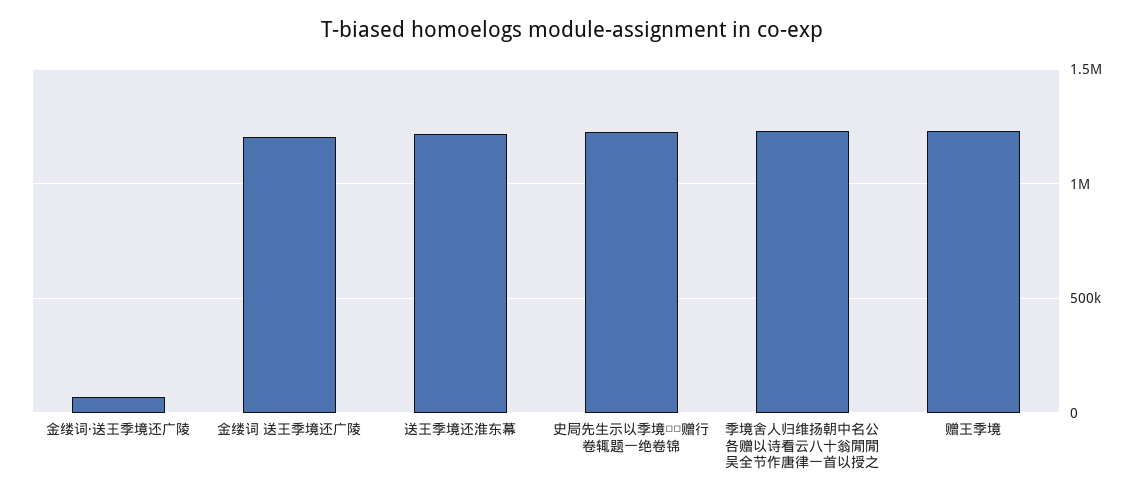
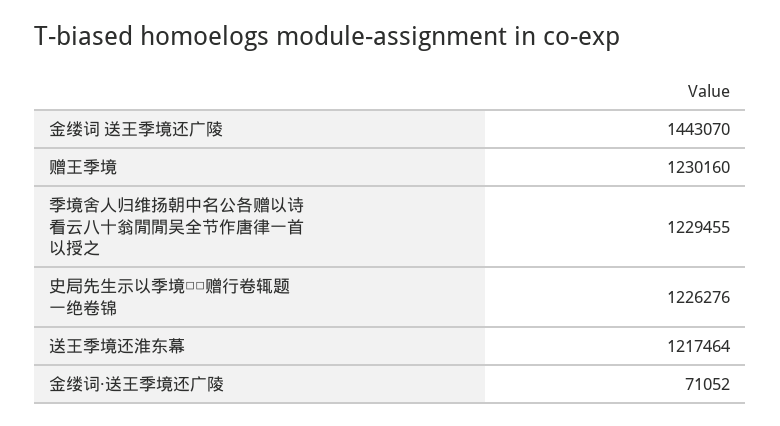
金缕词 送王季境还广陵: 1200000 -> 1443070

